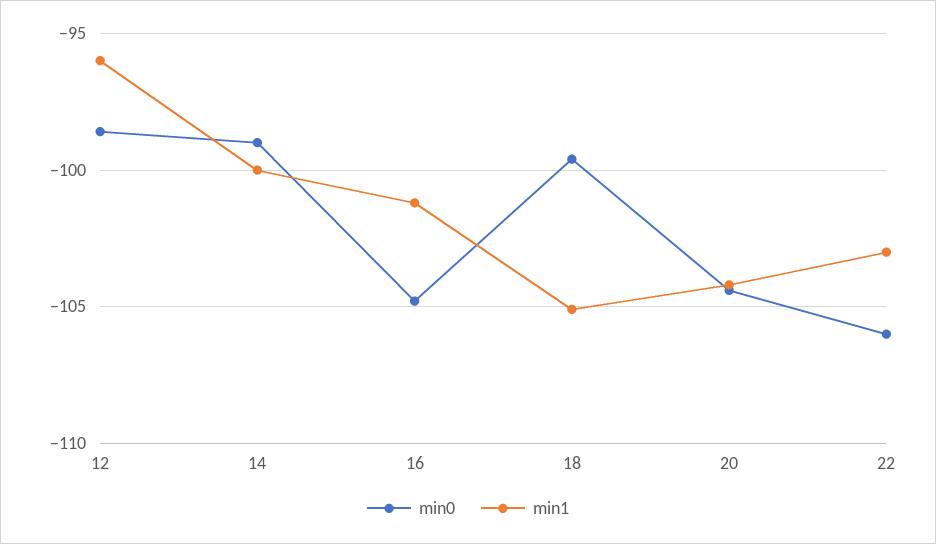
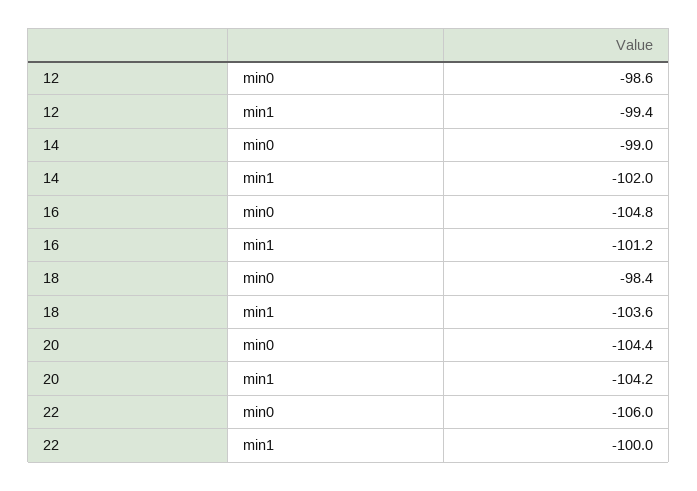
min1, 12: -96 -> -99.4
min1, 14: -100 -> -102
min0, 18: -99.5 -> -98.4
min1, 18: -105 -> -103.6
min1, 22: -103 -> -100

